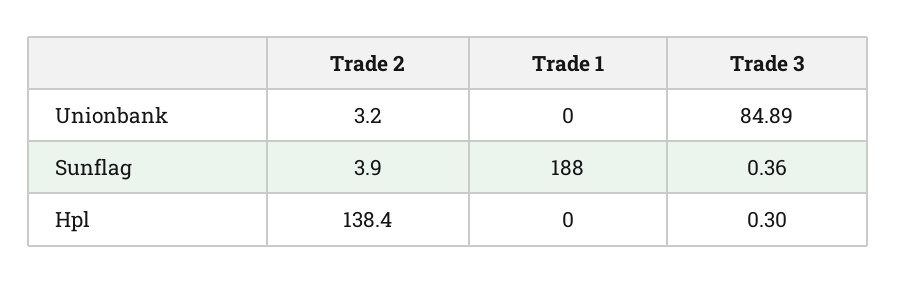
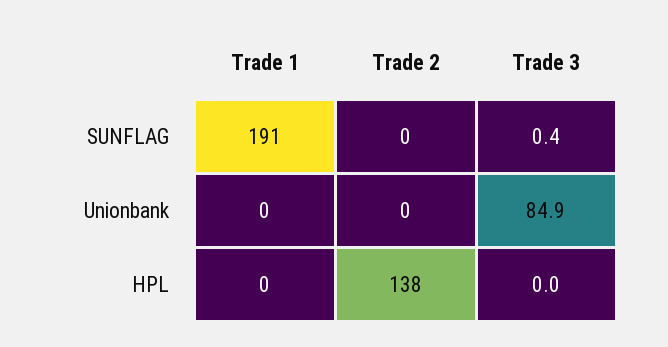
Trade 2, Unionbank: 3.2 -> 0
Trade 2, Sunflag: 3.9 -> 0
Trade 1, Sunflag: 188 -> 191
Trade 3, Hpl: 0.3 -> 0

